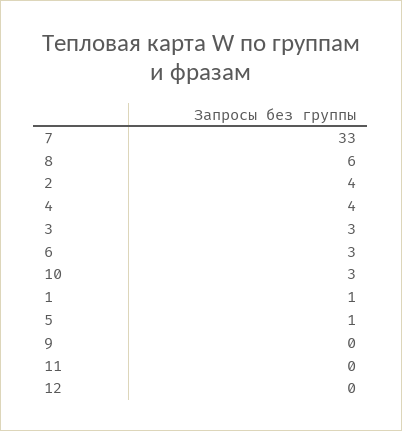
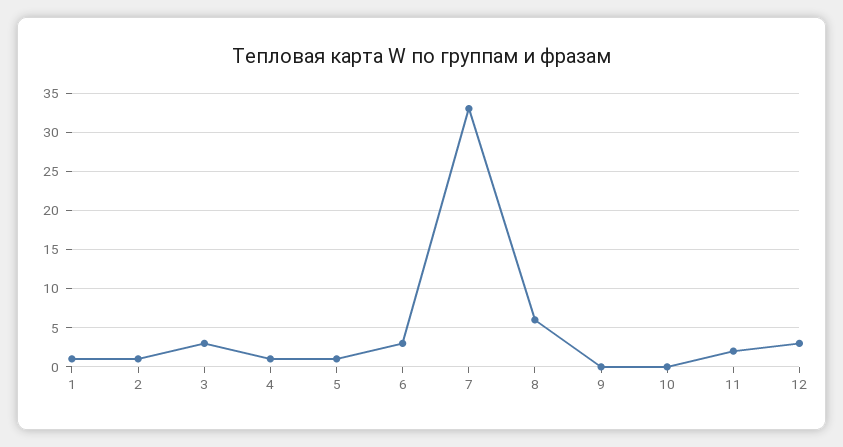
2: 4 -> 1
4: 4 -> 1
10: 3 -> 0
11: 0 -> 2
12: 0 -> 3

